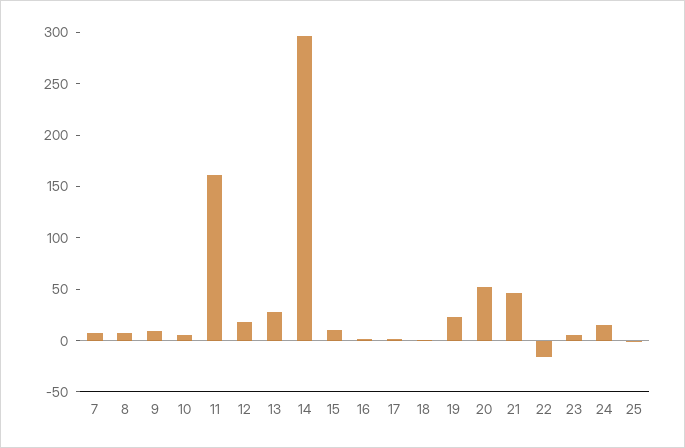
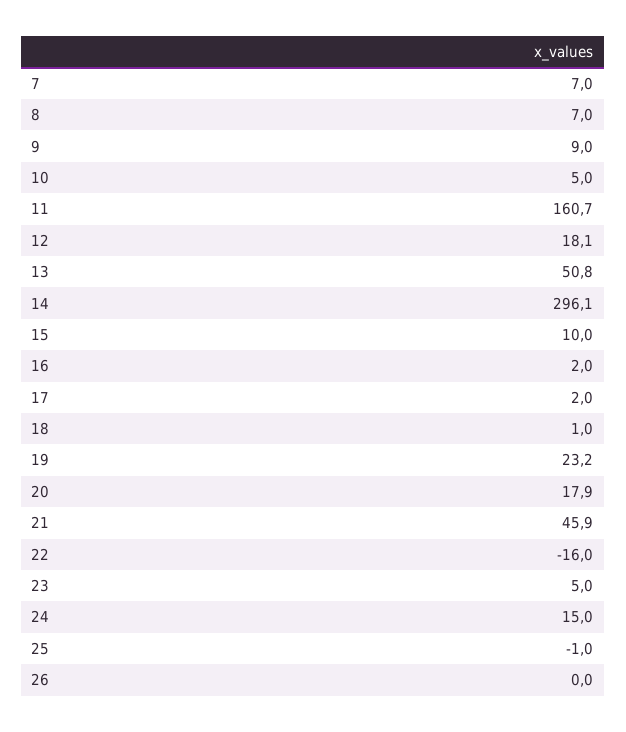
13: 30 -> 50.8
20: 50 -> 17.9
26: none -> 0

